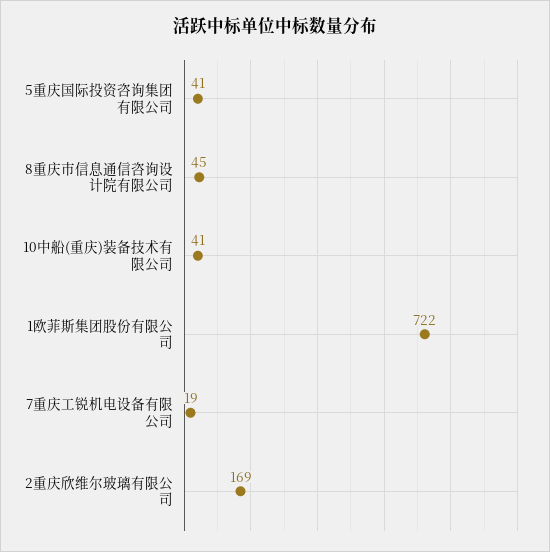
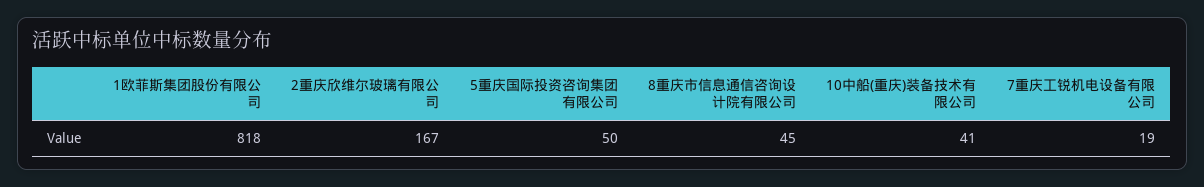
5重庆国际投资咨询集团有限公司: 41 -> 50
1欧菲斯集团股份有限公司: 722 -> 818
2重庆欣维尔玻璃有限公司: 169 -> 167

